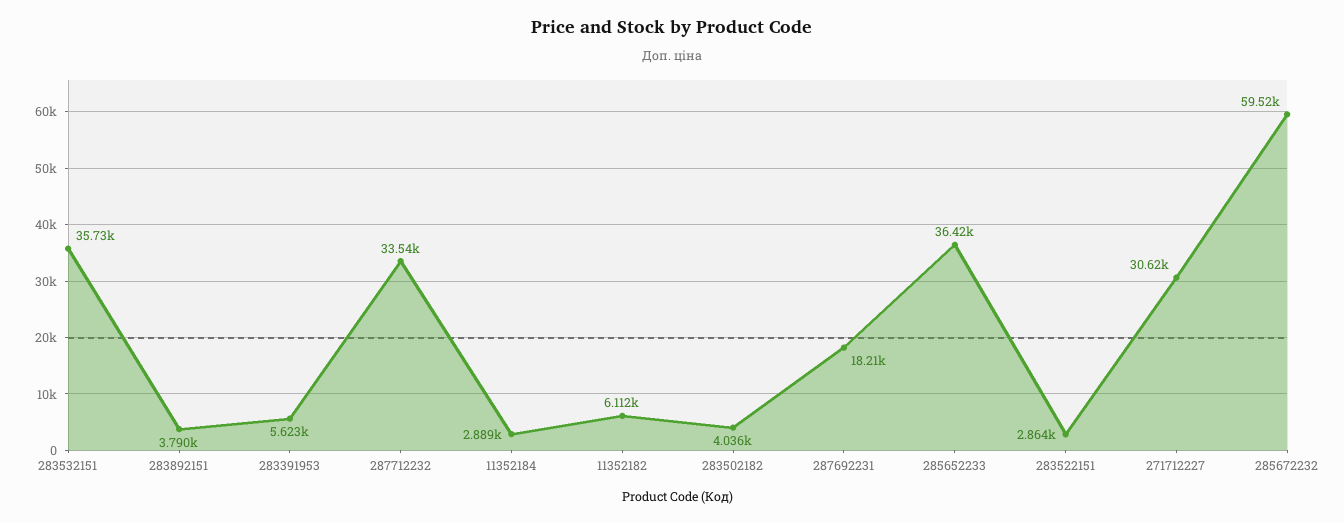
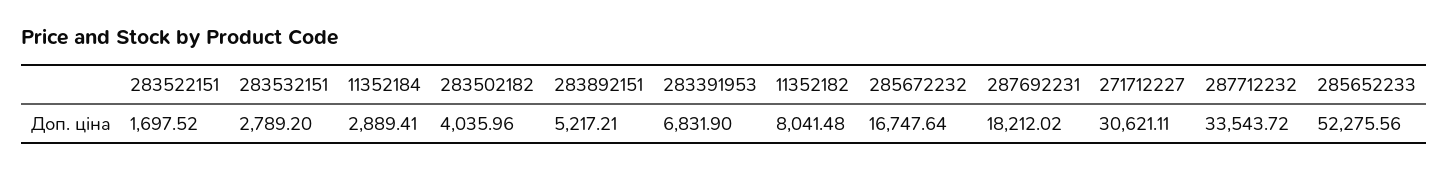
283532151: 35730 -> 2789.2
283892151: 3790 -> 5217.21
283391953: 5623 -> 6831.9
11352182: 6112 -> 8041.48
285652233: 36420 -> 52275.56
283522151: 2864 -> 1697.52
285672232: 59520 -> 16747.64

